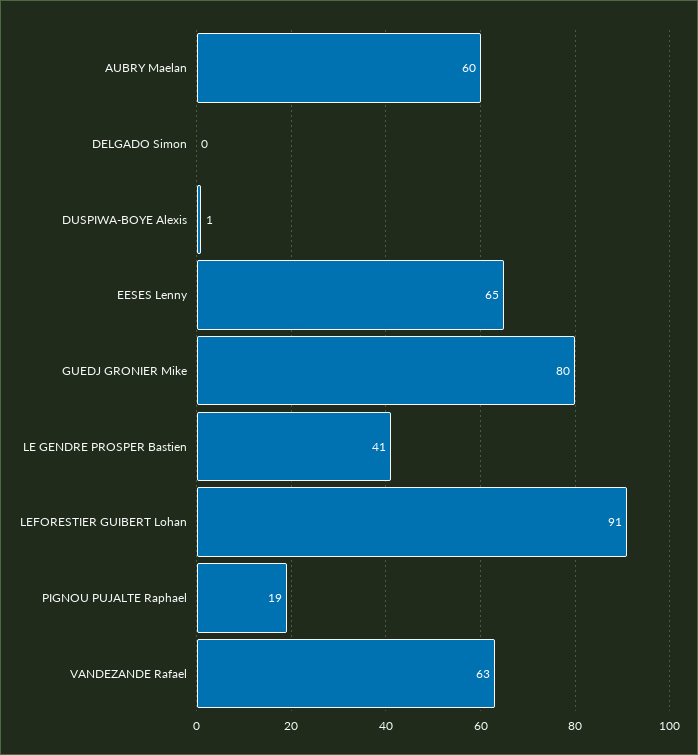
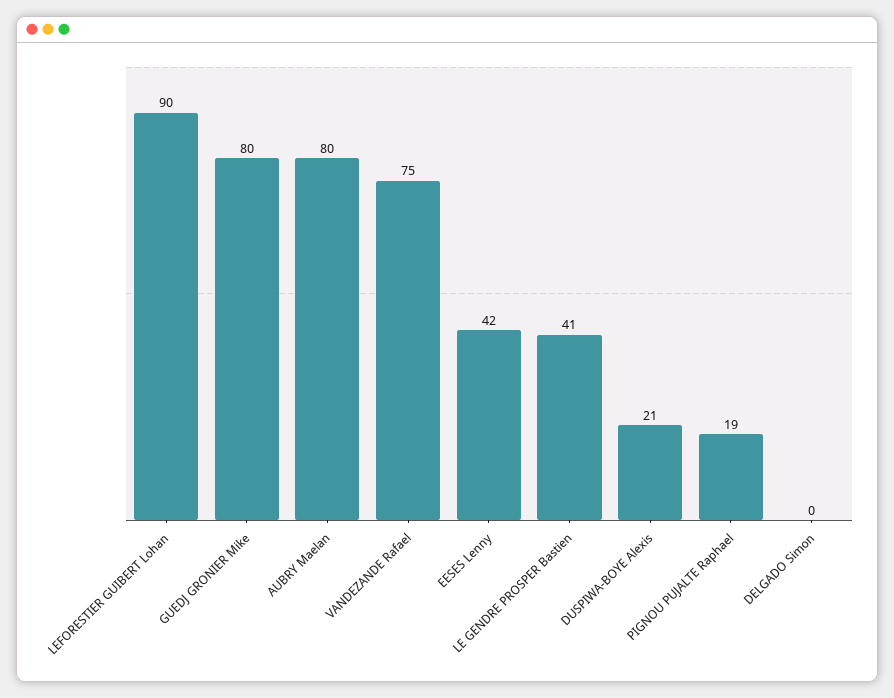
AUBRY Maelan: 60 -> 80
DUSPIWA-BOYE Alexis: 1 -> 21
EESES Lenny: 65 -> 42
LEFORESTIER GUIBERT Lohan: 91 -> 90
VANDEZANDE Rafael: 63 -> 75

